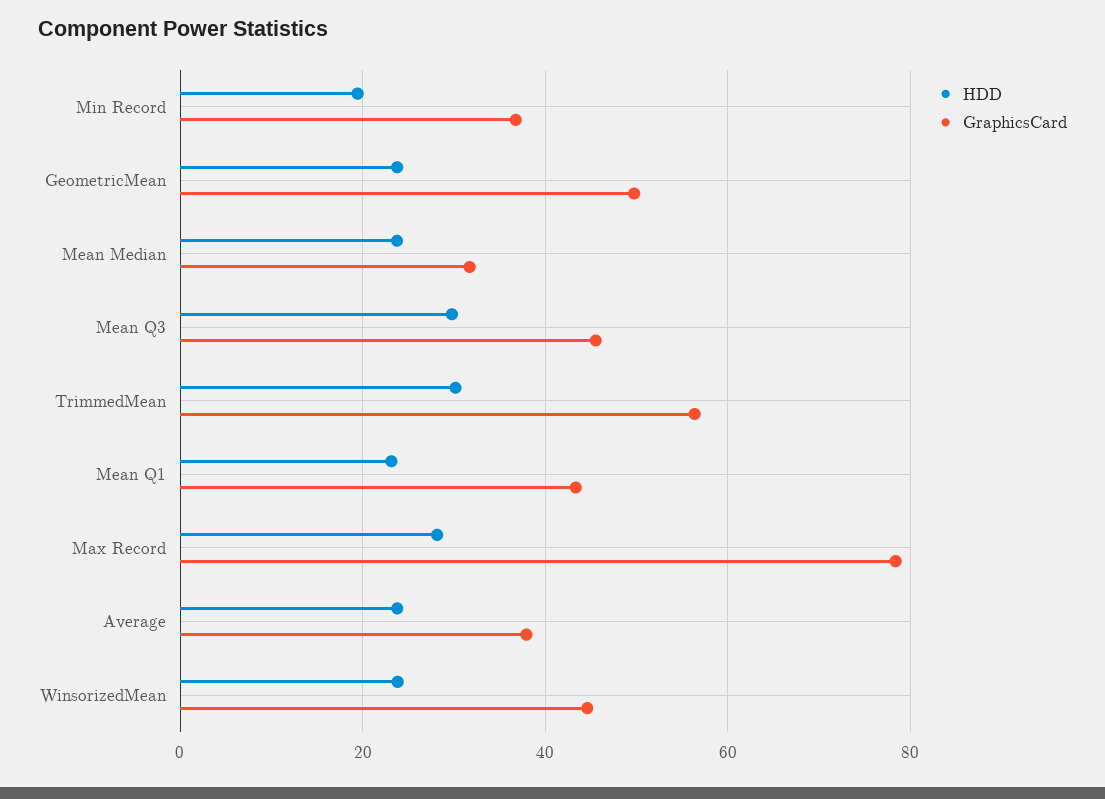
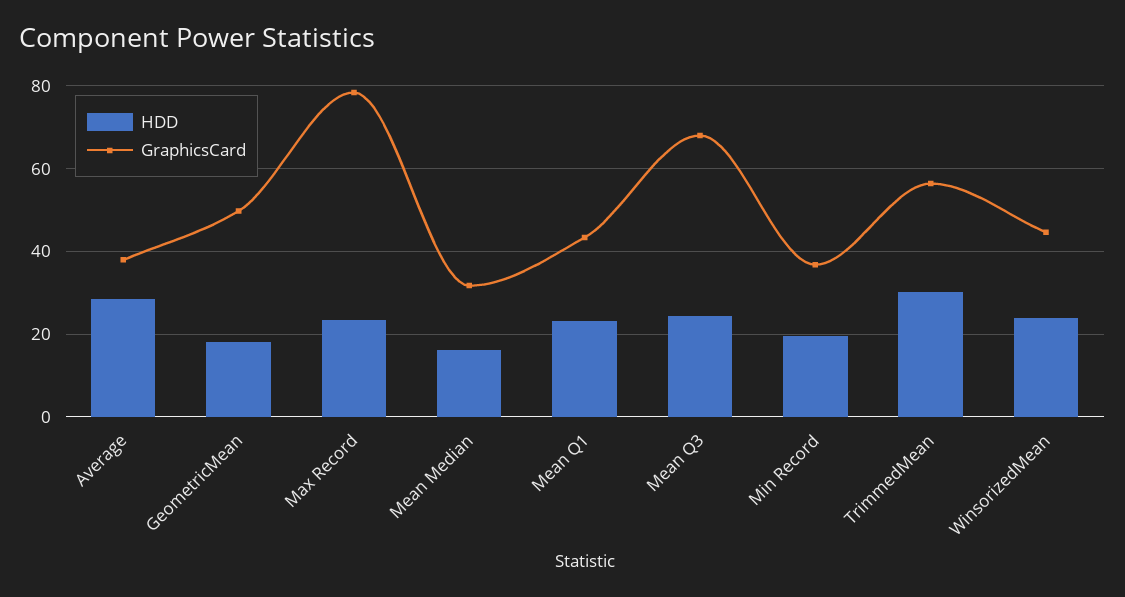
HDD, GeometricMean: 24 -> 18
HDD, Mean Median: 24 -> 16
HDD, Mean Q3: 30 -> 24
GraphicsCard, Mean Q3: 46 -> 68
HDD, Max Record: 28 -> 24
HDD, Average: 24 -> 28

